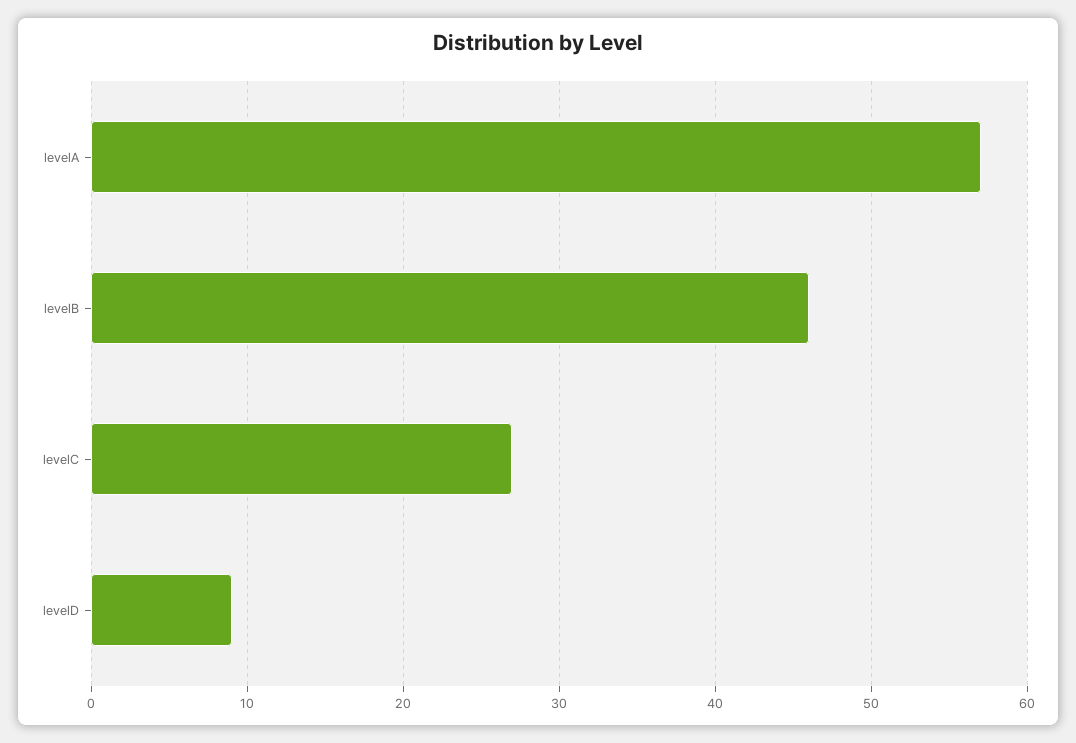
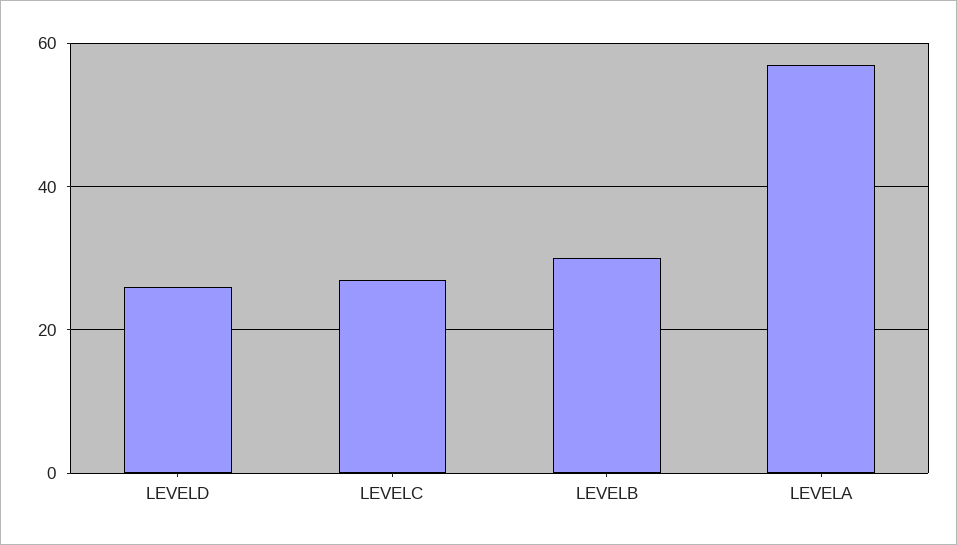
levelB: 46 -> 30
levelD: 9 -> 25

